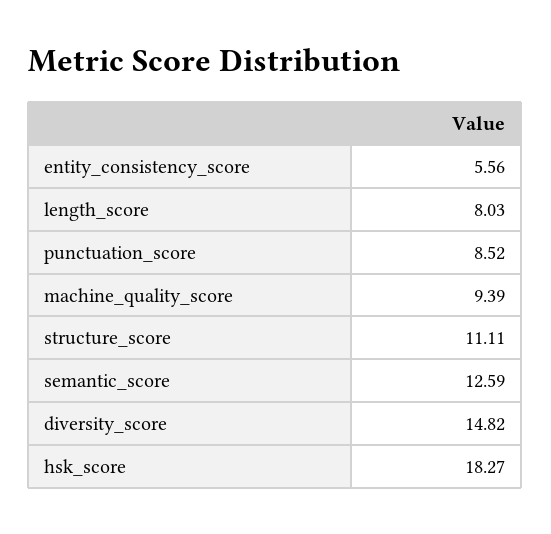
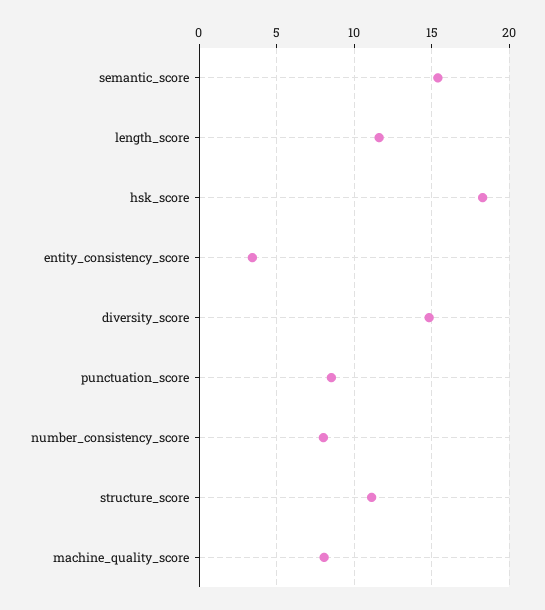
entity_consistency_score: 5.56 -> 3.5
length_score: 8.03 -> 11.5
machine_quality_score: 9.39 -> 8
semantic_score: 12.59 -> 15.5
number_consistency_score: none -> 8

